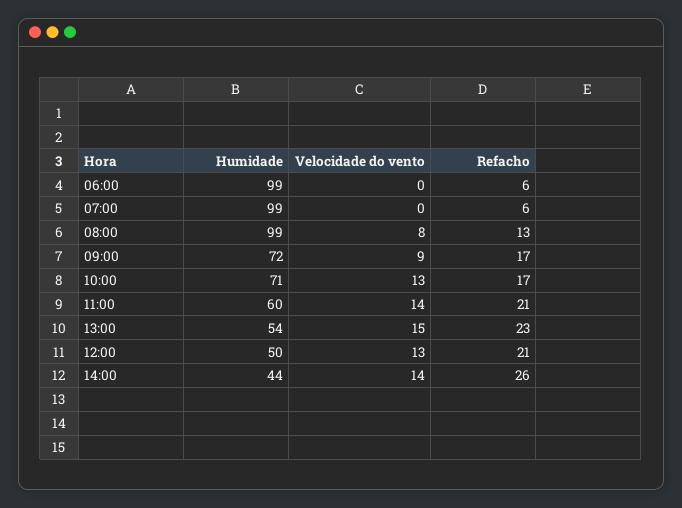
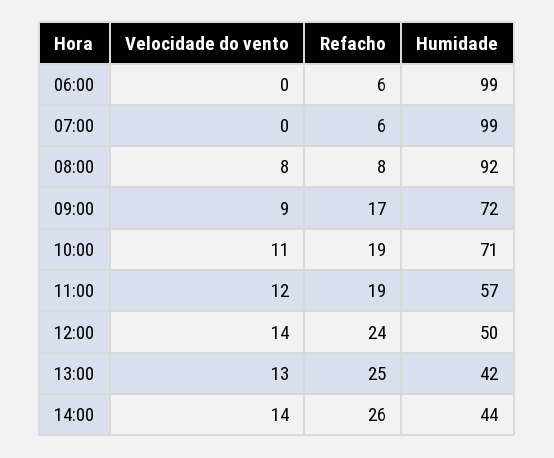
Humidade, 08:00: 99 -> 92
Refacho, 08:00: 13 -> 8
Velocidade do vento, 10:00: 13 -> 11
Refacho, 10:00: 17 -> 19
Humidade, 11:00: 60 -> 57
Velocidade do vento, 11:00: 14 -> 12
Refacho, 11:00: 21 -> 19
Humidade, 13:00: 54 -> 42
Velocidade do vento, 13:00: 15 -> 13
Refacho, 13:00: 23 -> 25
Velocidade do vento, 12:00: 13 -> 14
Refacho, 12:00: 21 -> 24

